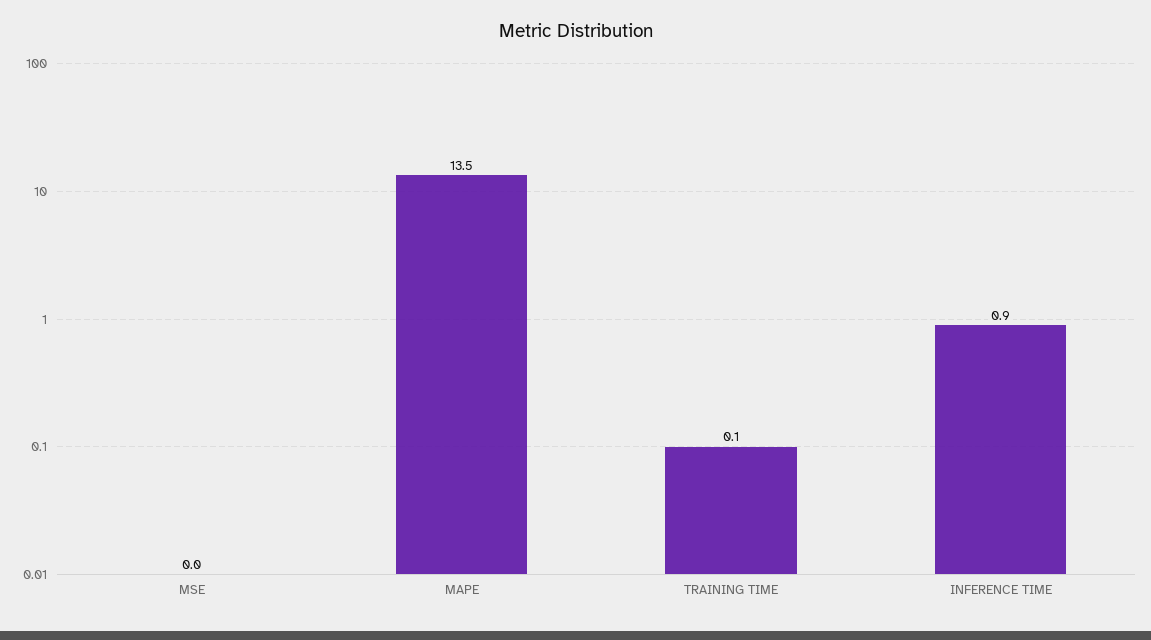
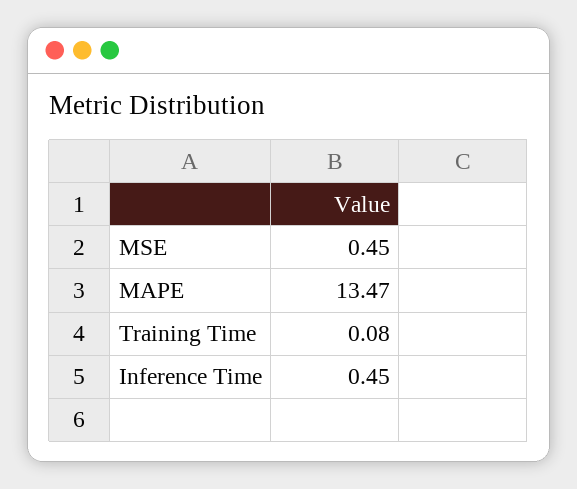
MSE: 0 -> 0.45
INFERENCE TIME: 0.9 -> 0.45

